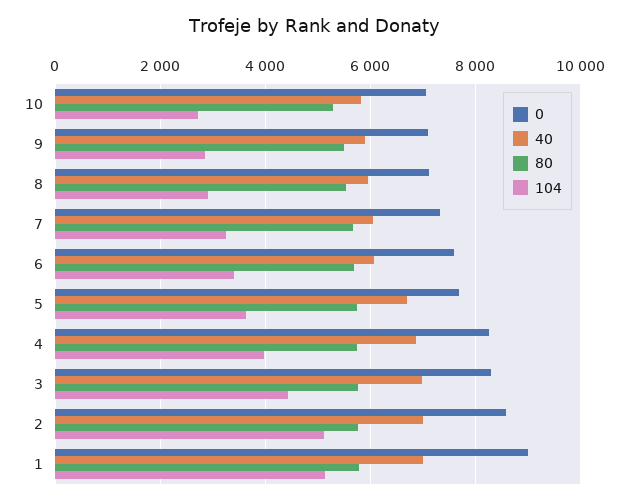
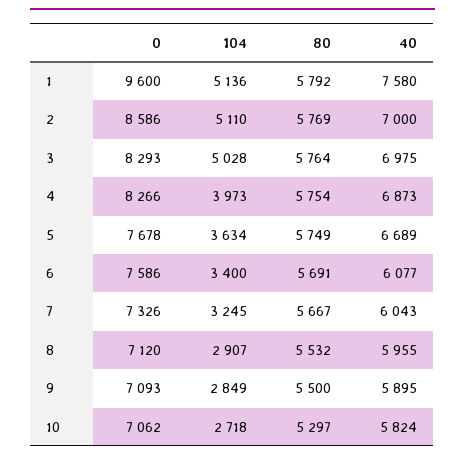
104, 3: 4400 -> 5028
0, 1: 9000 -> 9600
40, 1: 7000 -> 7580

